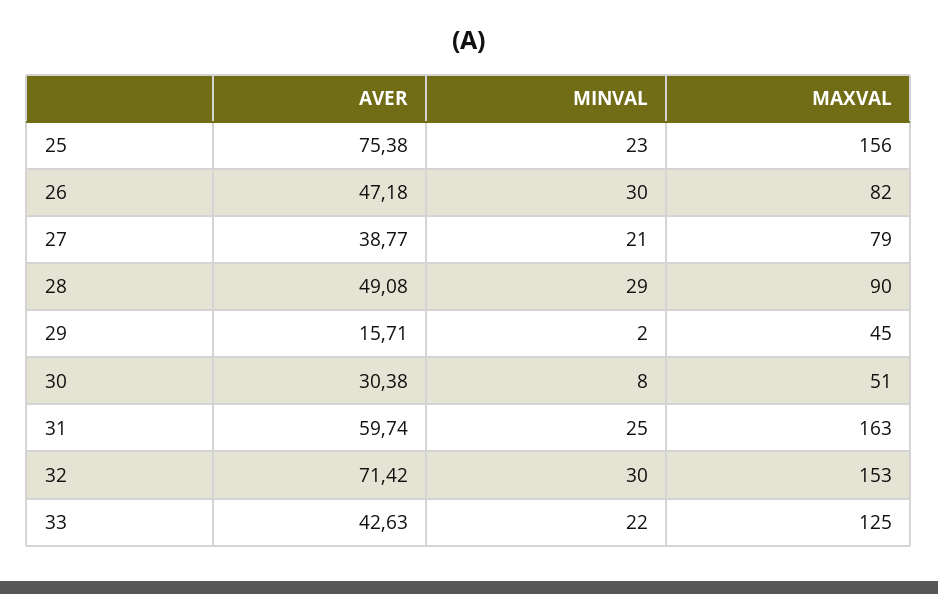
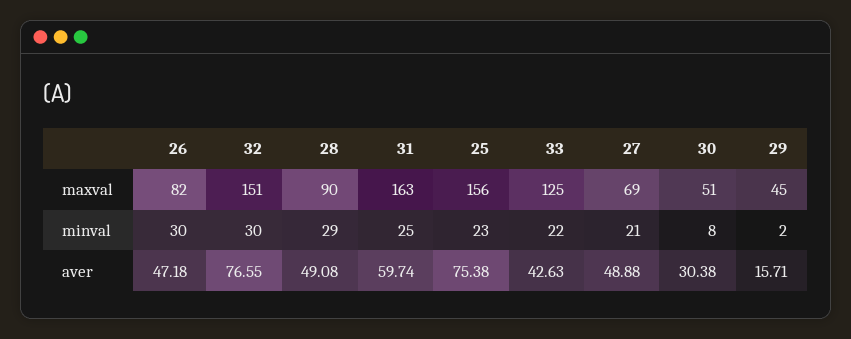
AVER, 27: 38.77 -> 48.88
MAXVAL, 27: 79 -> 69
AVER, 32: 71.42 -> 76.55
MAXVAL, 32: 153 -> 151

